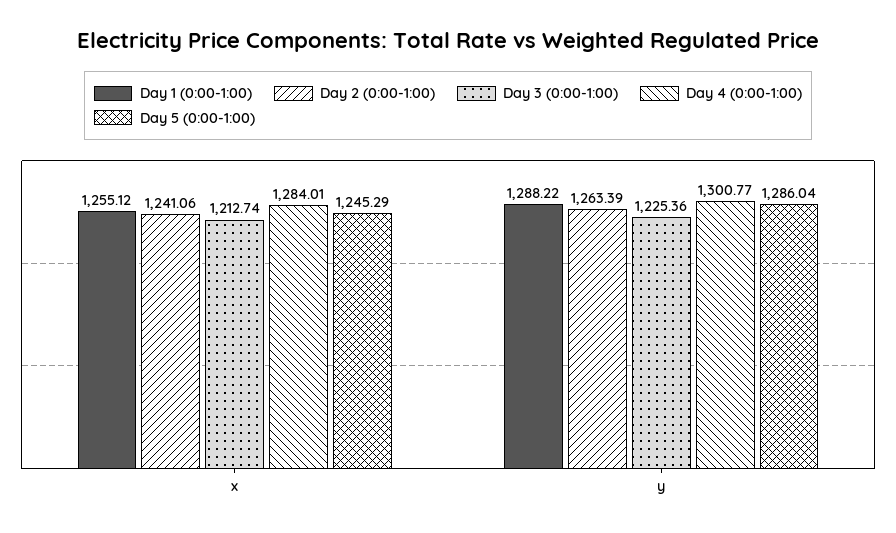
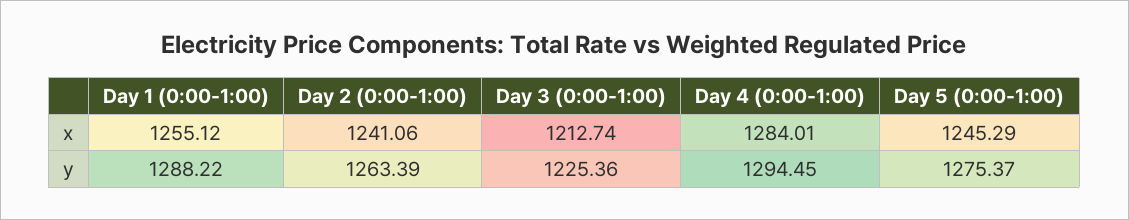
Day 4 (0:00-1:00), y: 1300.77 -> 1294.45
Day 5 (0:00-1:00), y: 1286.04 -> 1275.37

